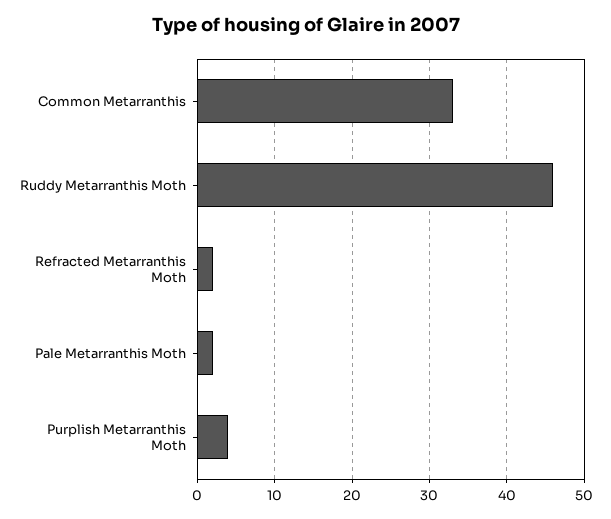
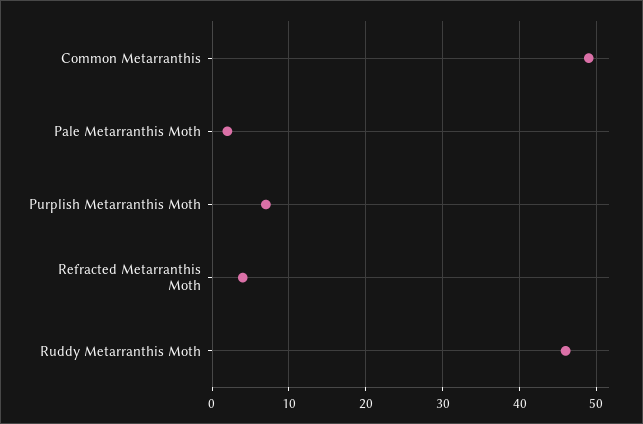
Common Metarranthis: 33 -> 49
Refracted Metarranthis Moth: 2 -> 4
Purplish Metarranthis Moth: 4 -> 7

